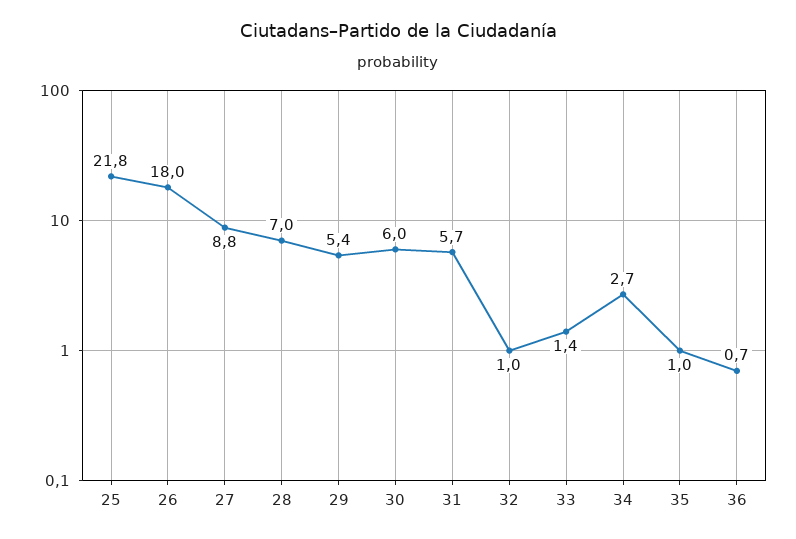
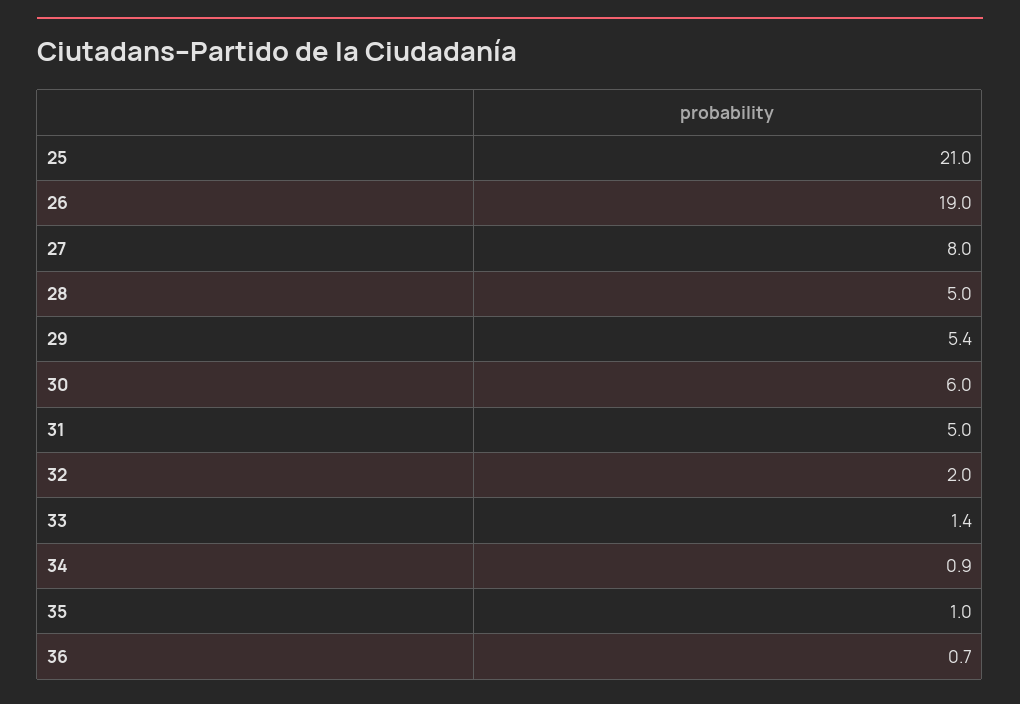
25: 21.8 -> 21
26: 18 -> 19
27: 8.8 -> 8
28: 7 -> 5
31: 5.7 -> 5
32: 1 -> 2
34: 2.7 -> 0.9

